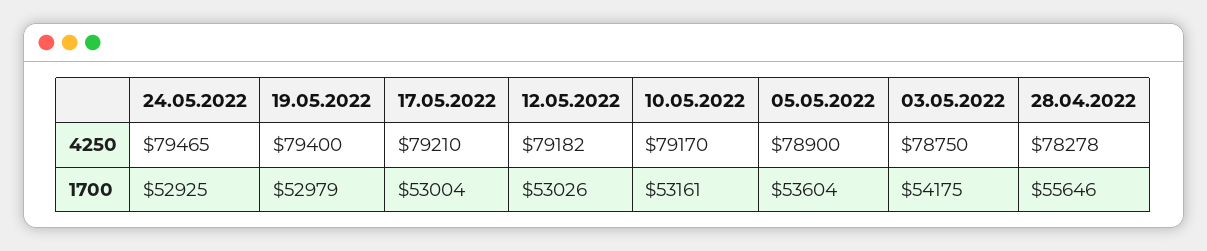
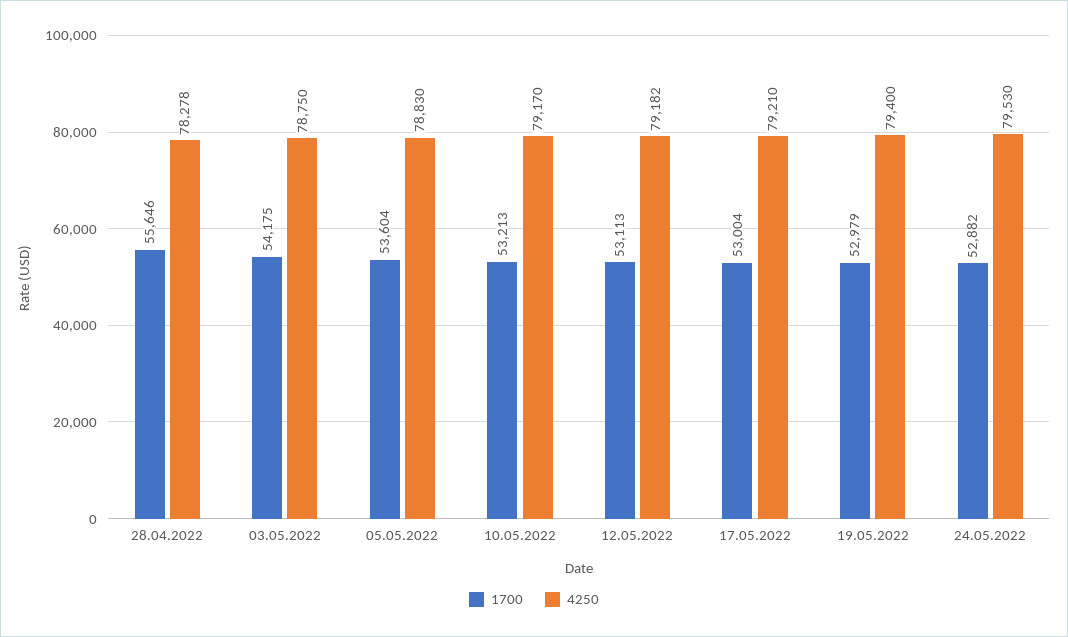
4250, 24.05.2022: 79465 -> 79530
4250, 05.05.2022: 78900 -> 78830
1700, 24.05.2022: 52925 -> 52882
1700, 12.05.2022: 53026 -> 53113
1700, 10.05.2022: 53161 -> 53213

